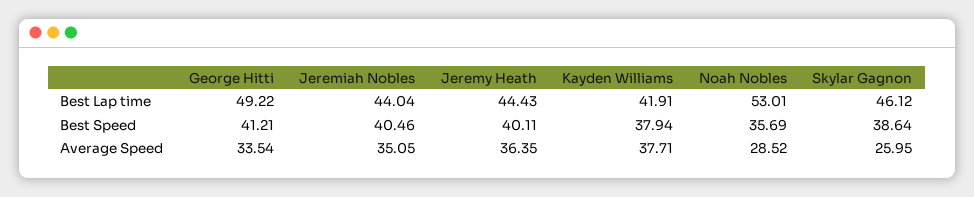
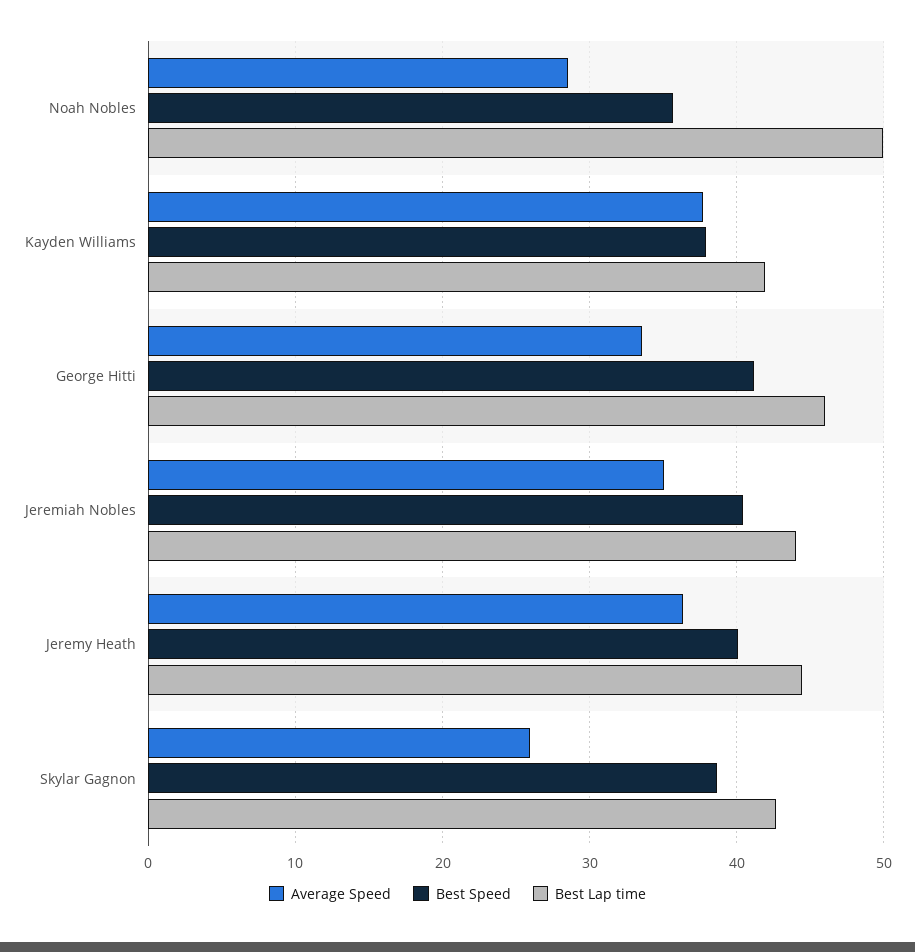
Best Lap time, George Hitti: 49.22 -> 46
Best Lap time, Noah Nobles: 53.01 -> 50
Best Lap time, Skylar Gagnon: 46.12 -> 43

